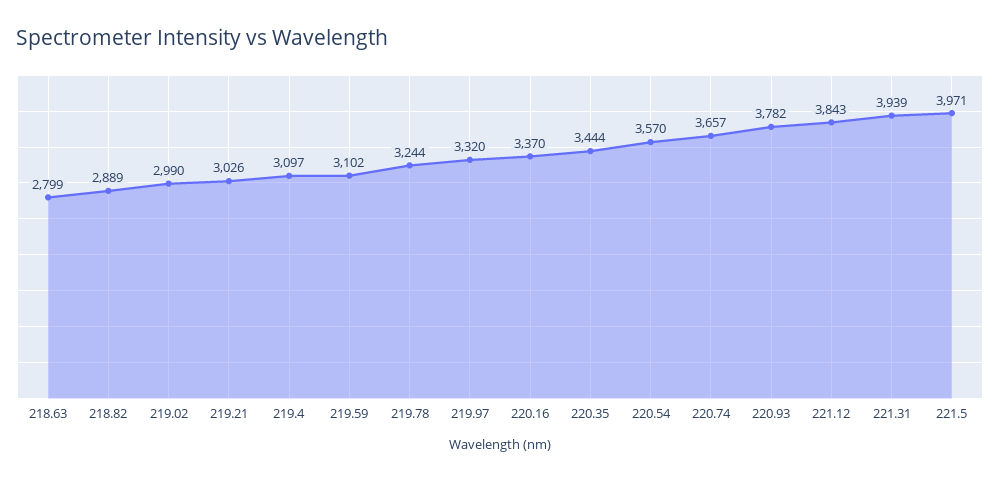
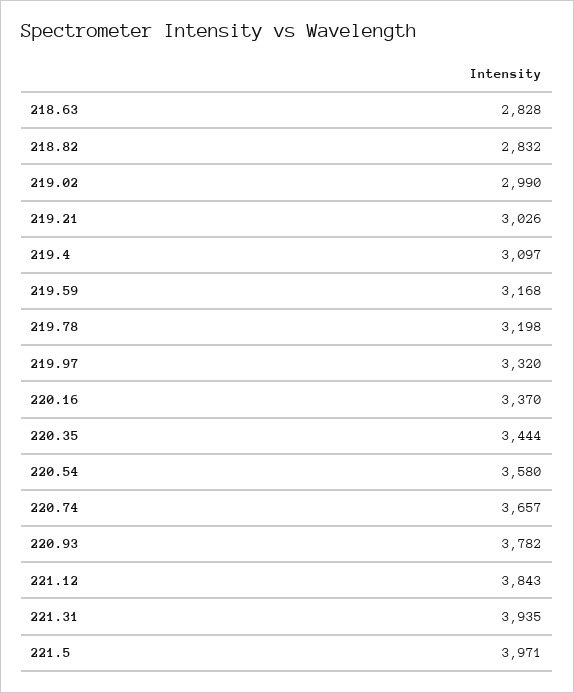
218.63: 2799 -> 2828
218.82: 2889 -> 2832
219.59: 3102 -> 3168
219.78: 3244 -> 3198
220.54: 3570 -> 3580
221.31: 3939 -> 3935

